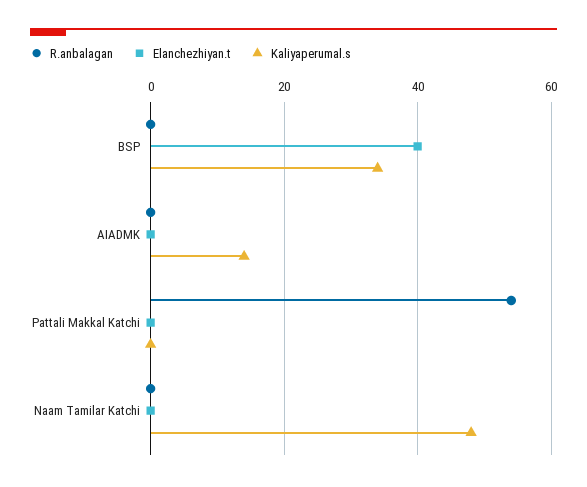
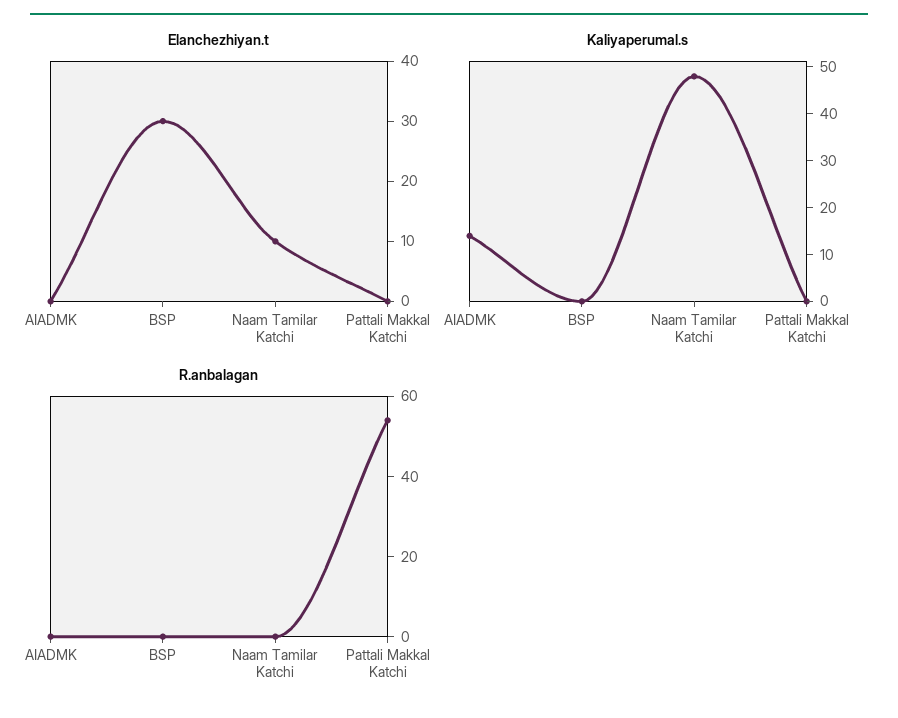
Elanchezhiyan.t, BSP: 40 -> 30
Kaliyaperumal.s, BSP: 35 -> 0
Elanchezhiyan.t, Naam Tamilar Katchi: 0 -> 10

